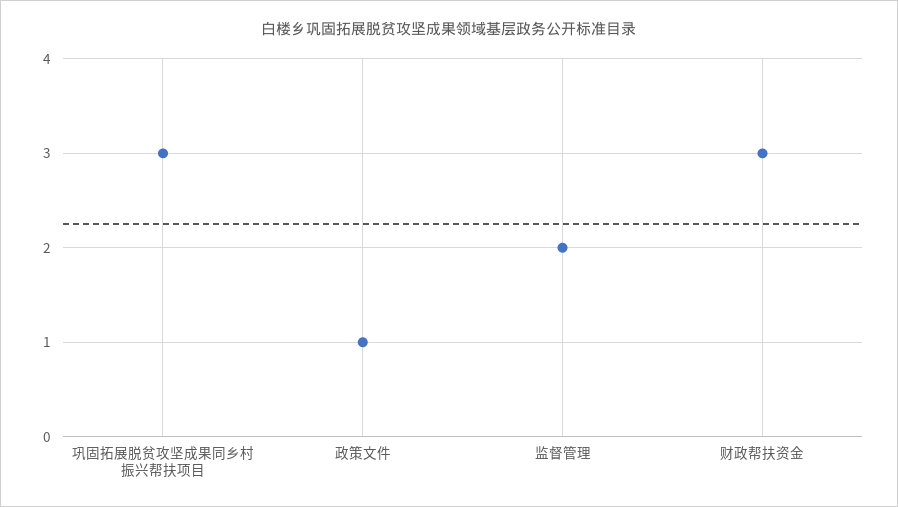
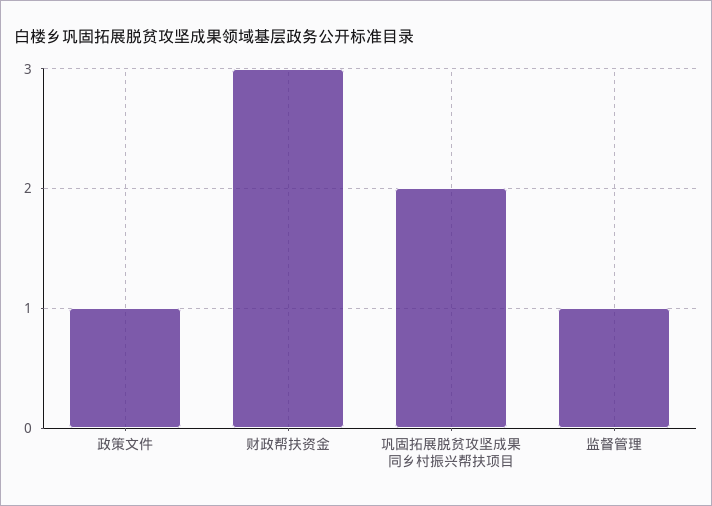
巩固拓展脱贫攻坚成果同乡村振兴帮扶项目: 3 -> 2
监督管理: 2 -> 1

